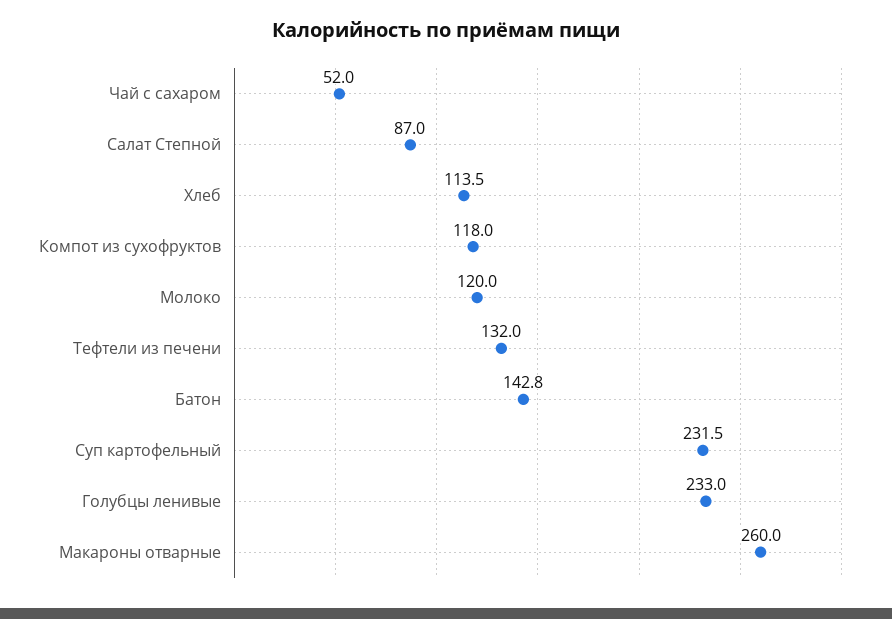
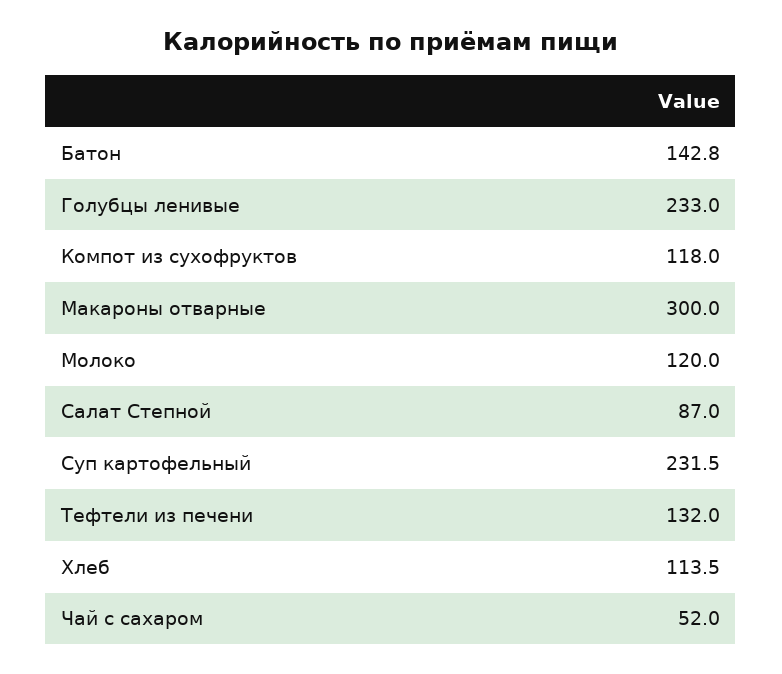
Макароны отварные: 260 -> 300

